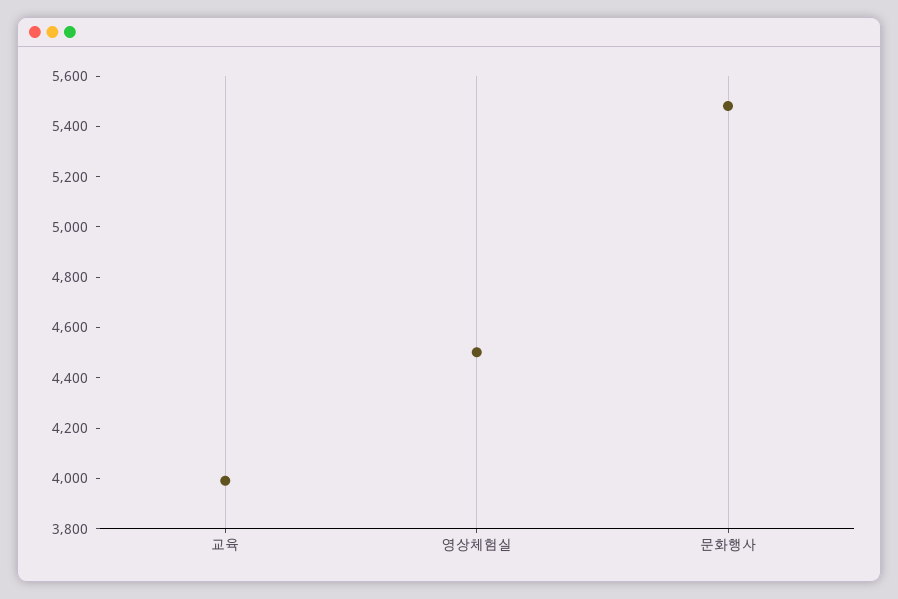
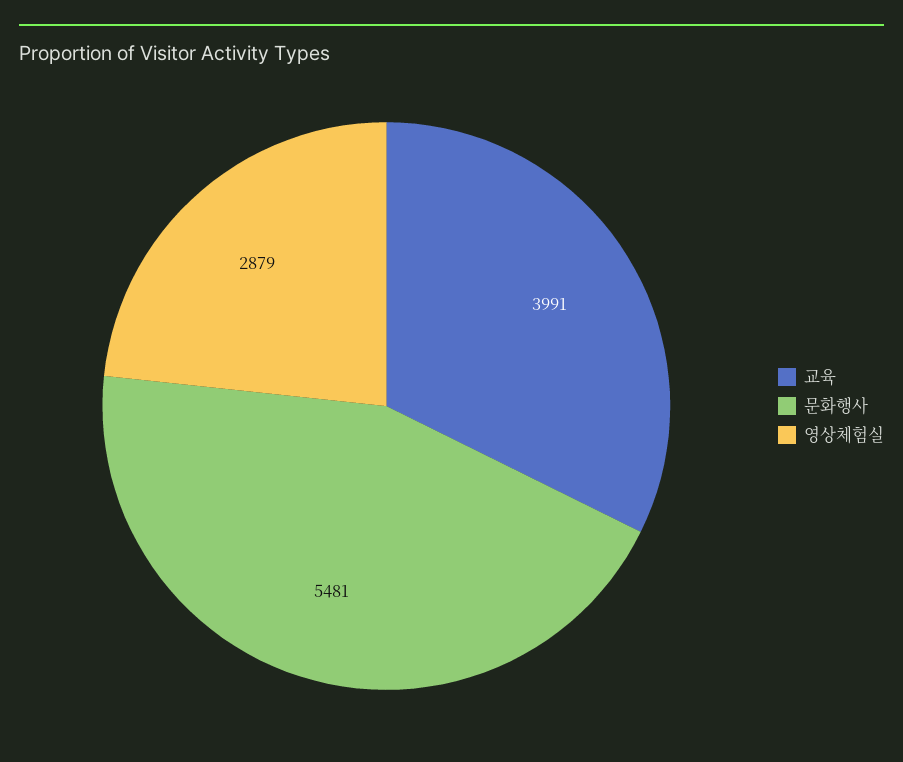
영상체험실: 4500 -> 2879

